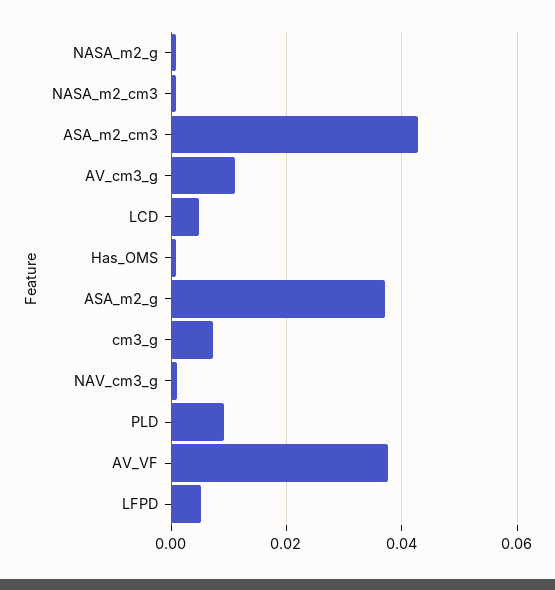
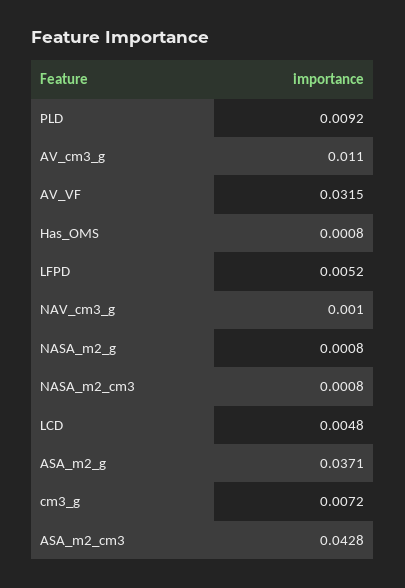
AV_VF: 0.038 -> 0.0315

